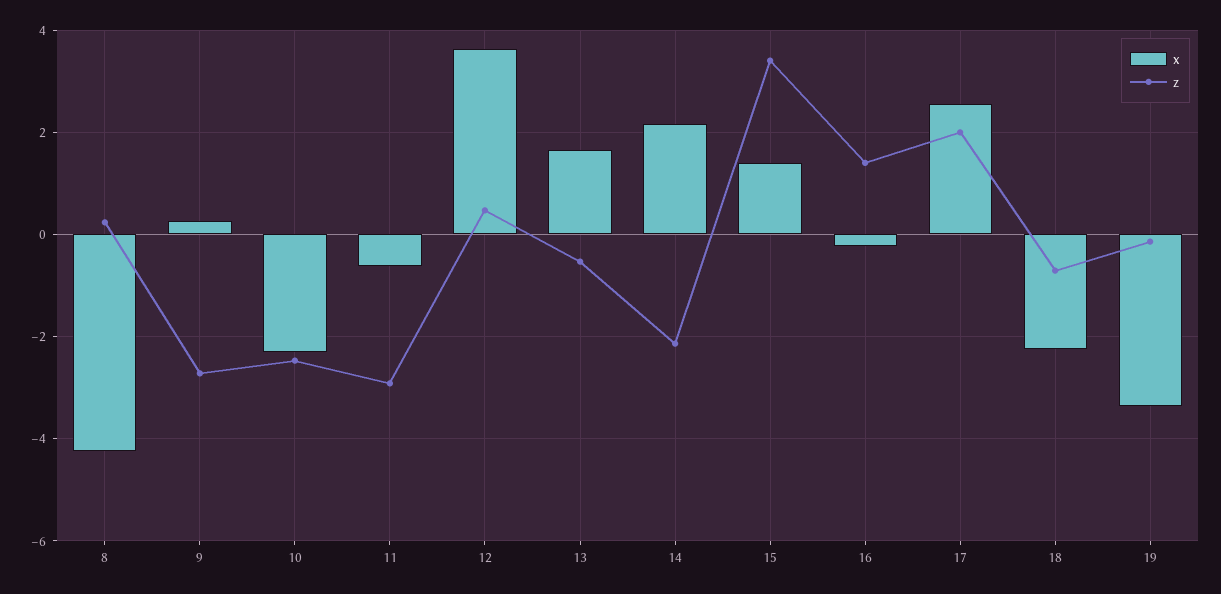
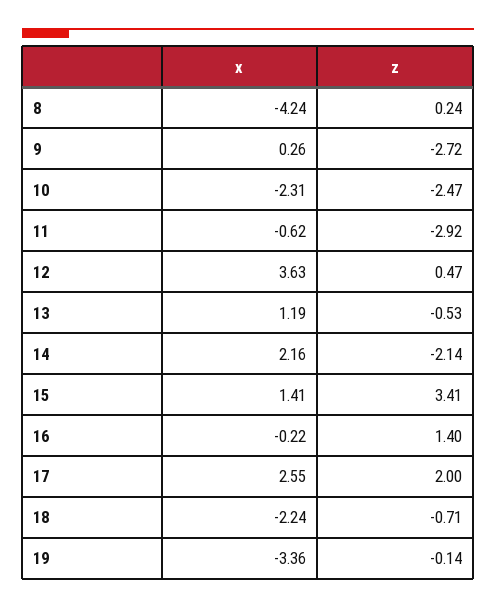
x, 13: 1.6 -> 1.19

